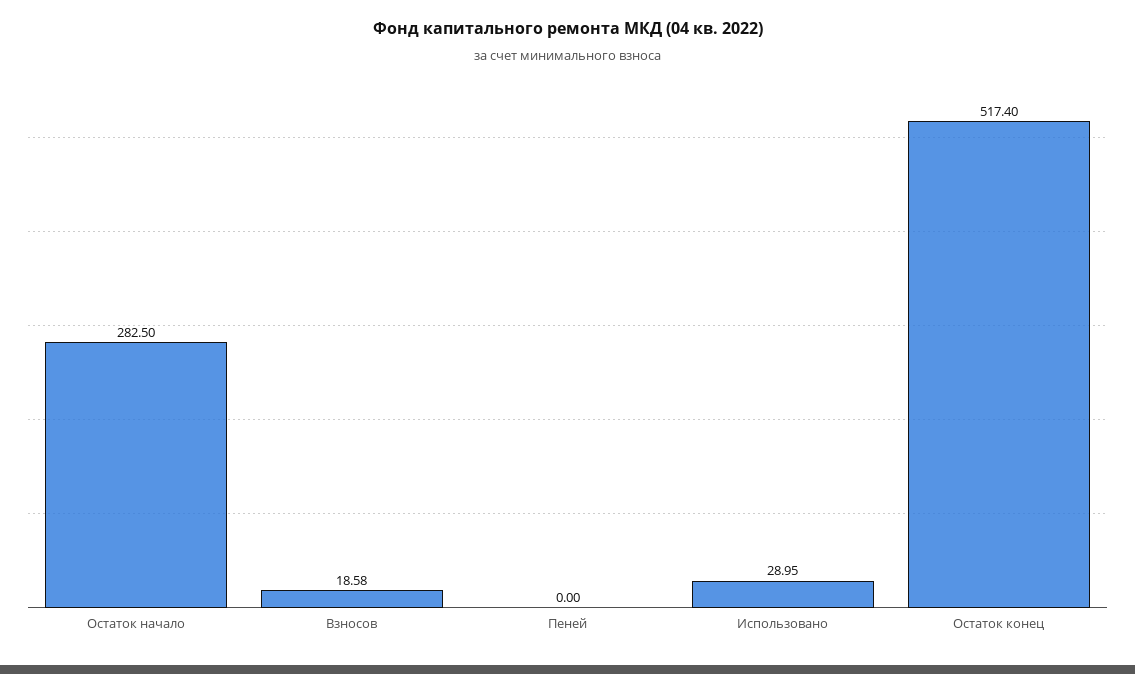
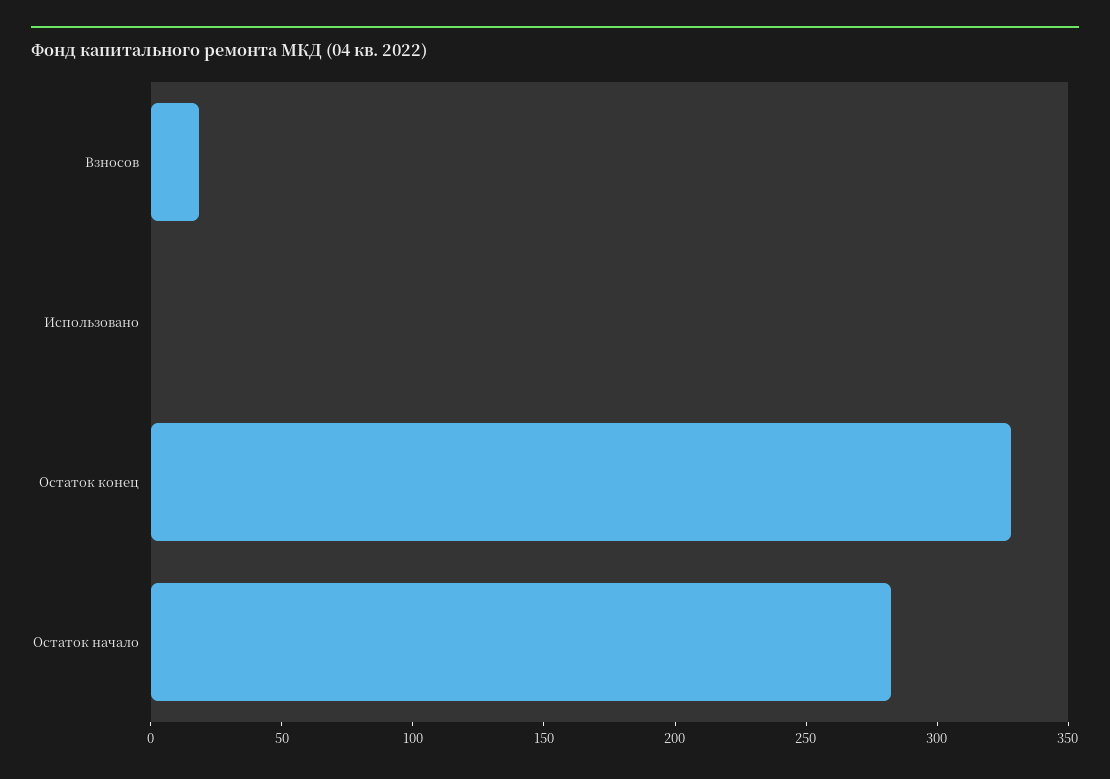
Пеней: 0 -> none
Использовано: 28.95 -> 0
Остаток конец: 517.4 -> 330

